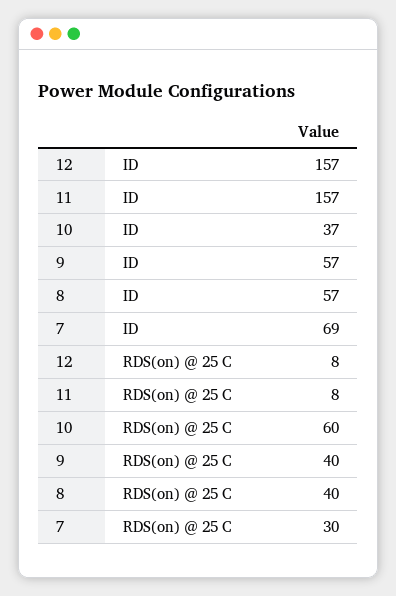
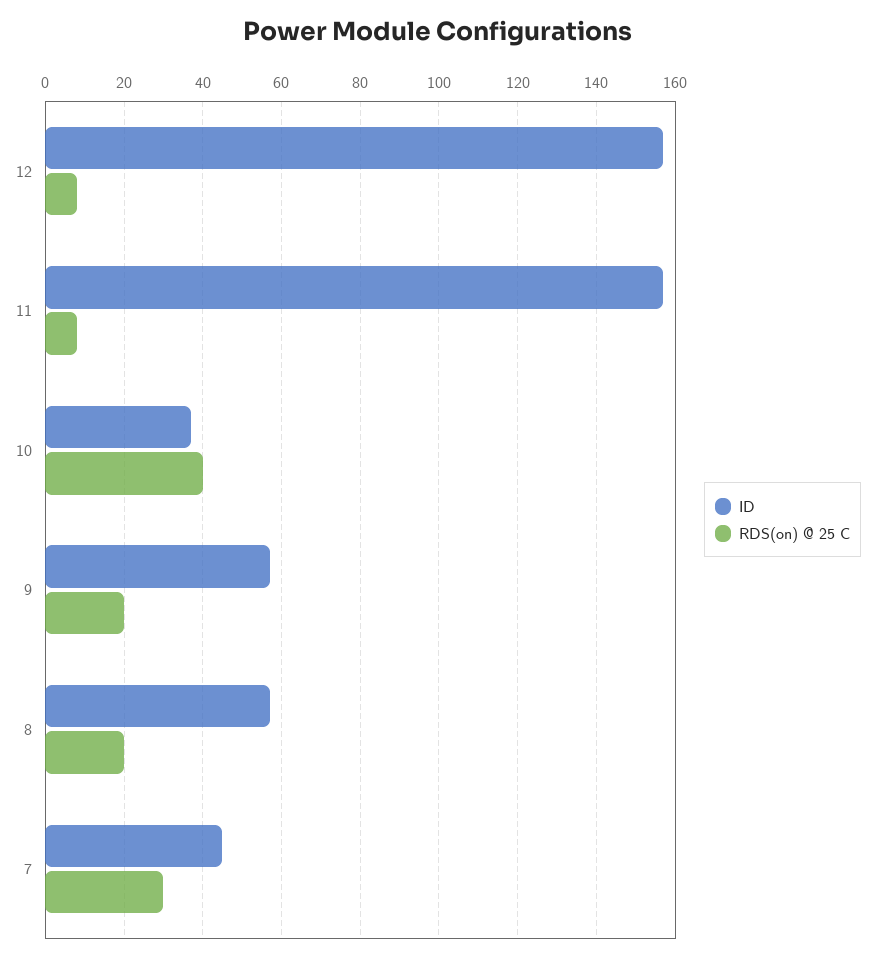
ID, 7: 69 -> 45
RDS(on) @ 25 C, 10: 60 -> 40
RDS(on) @ 25 C, 9: 40 -> 20
RDS(on) @ 25 C, 8: 40 -> 20

